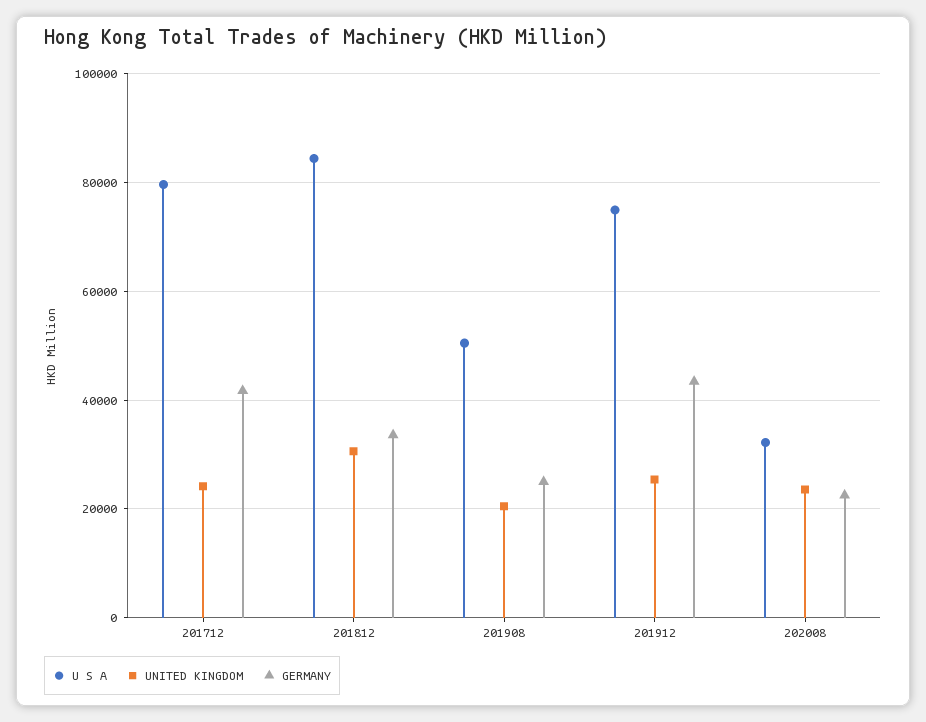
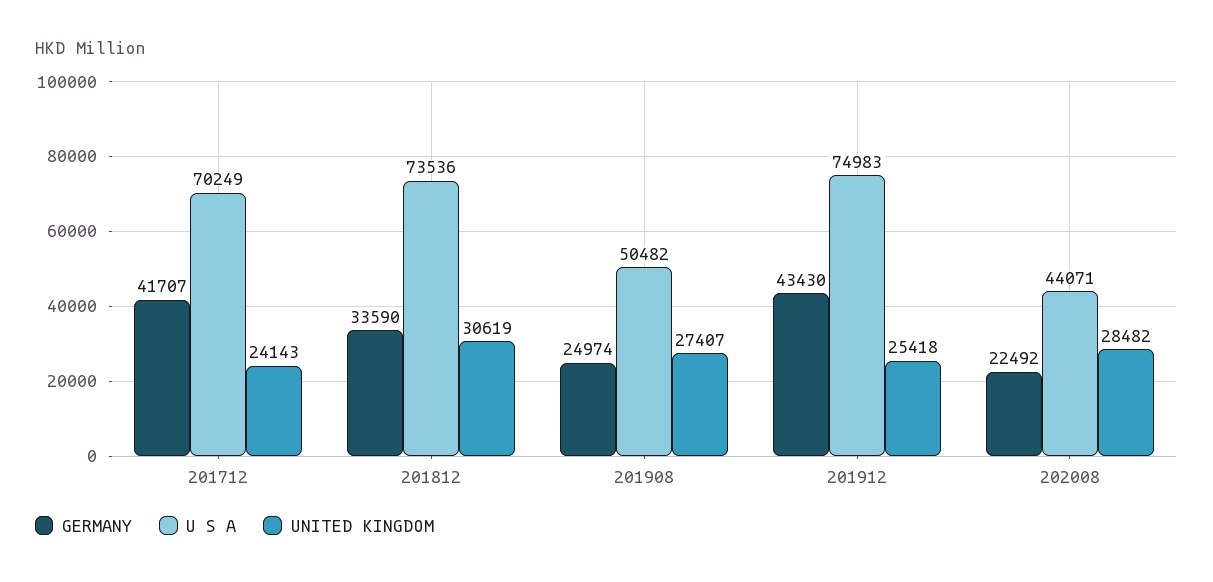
U S A, 201712: 80000 -> 70249
U S A, 201812: 84000 -> 73536
UNITED KINGDOM, 201908: 20000 -> 27407
U S A, 202008: 32000 -> 44071
UNITED KINGDOM, 202008: 24000 -> 28482

